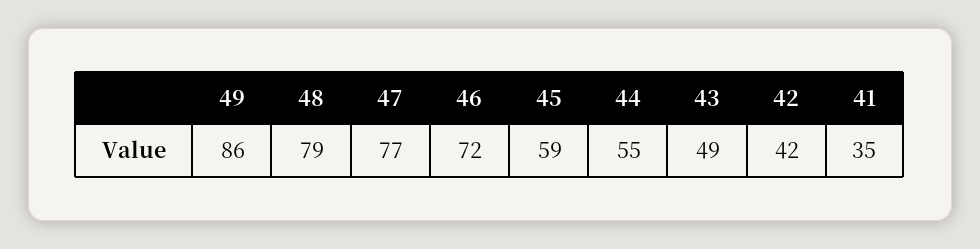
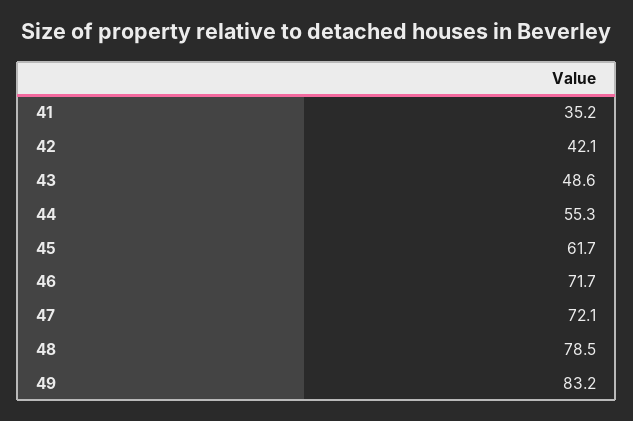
49: 86 -> 83.2
47: 77 -> 72.1
45: 59 -> 61.7

